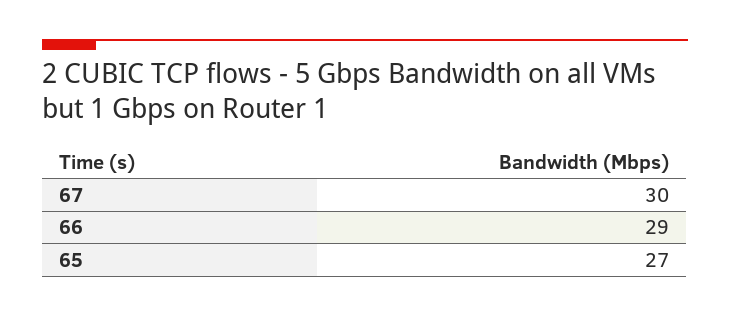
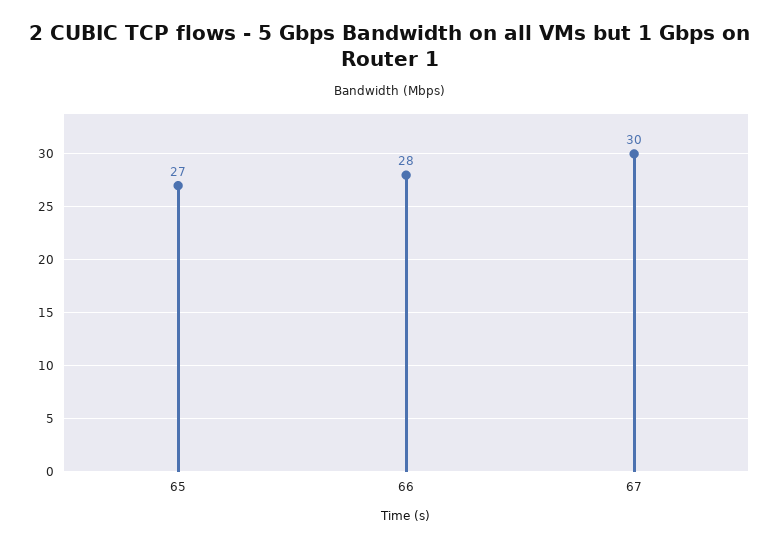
66: 29 -> 28

